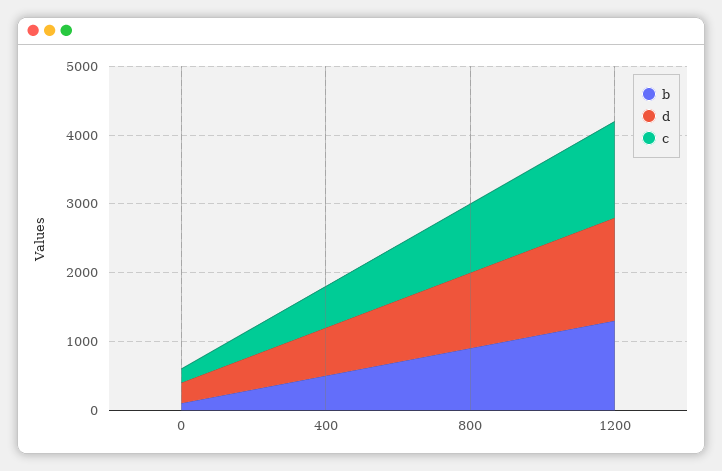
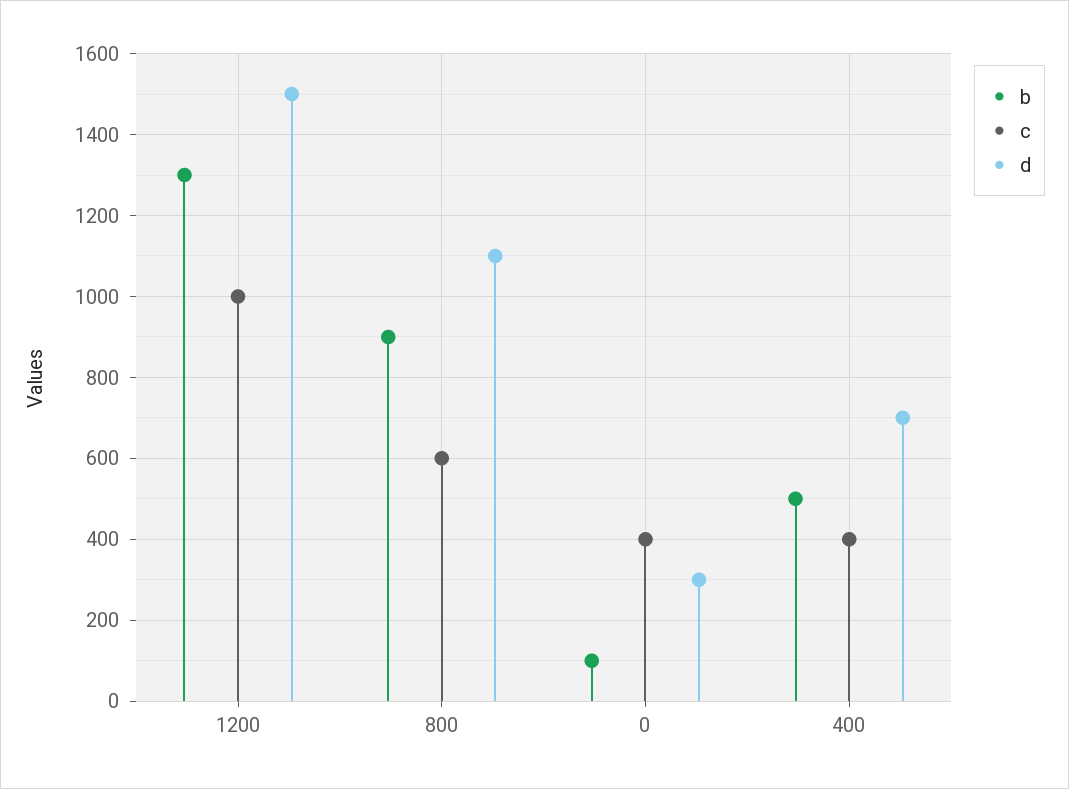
c, 0: 200 -> 400
c, 400: 600 -> 400
c, 800: 1000 -> 600
c, 1200: 1400 -> 1000

